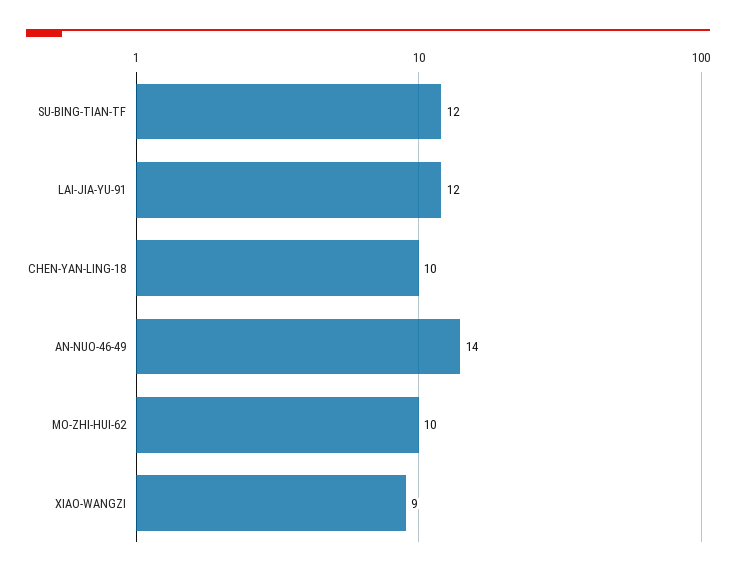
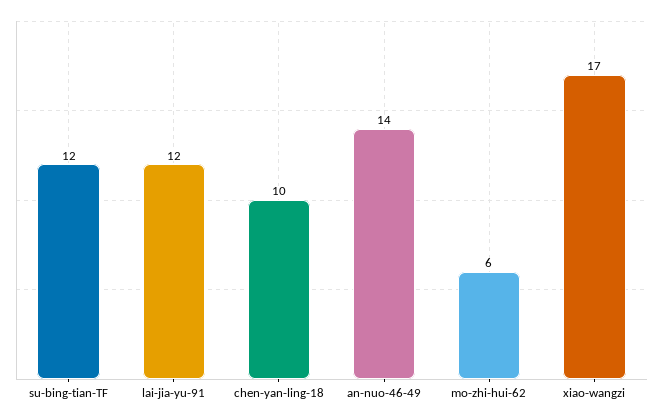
MO-ZHI-HUI-62: 10 -> 6
XIAO-WANGZI: 9 -> 17

